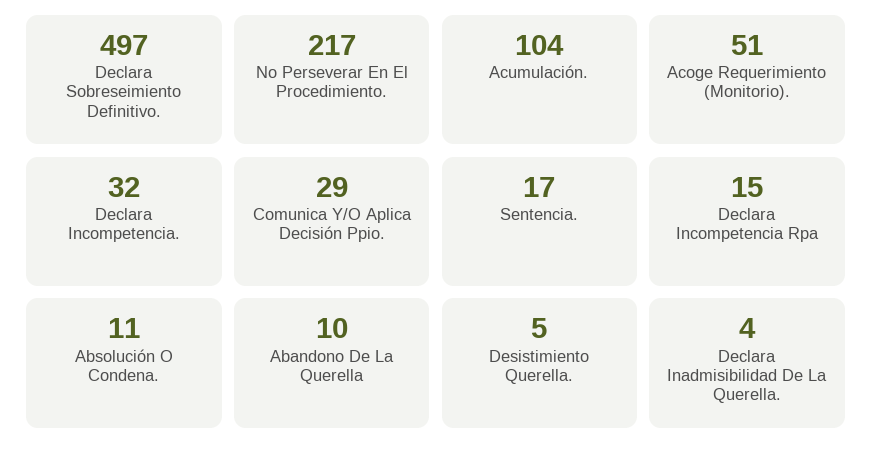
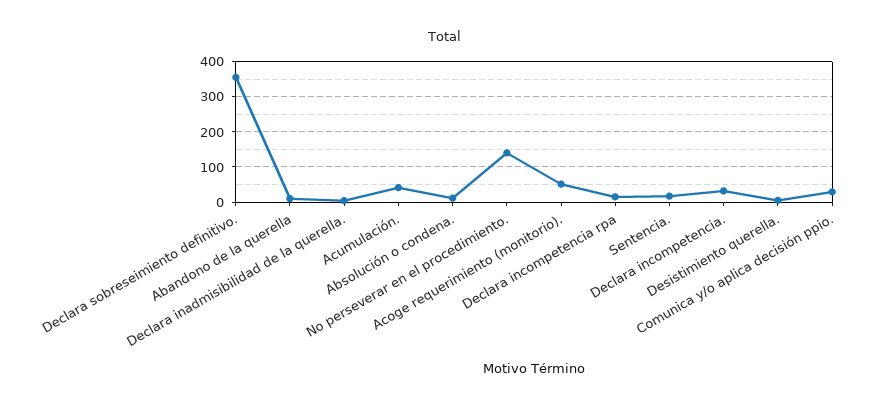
Declara Sobreseimiento Definitivo.: 497 -> 360
No Perseverar En El Procedimiento.: 217 -> 140
Acumulación.: 104 -> 40

